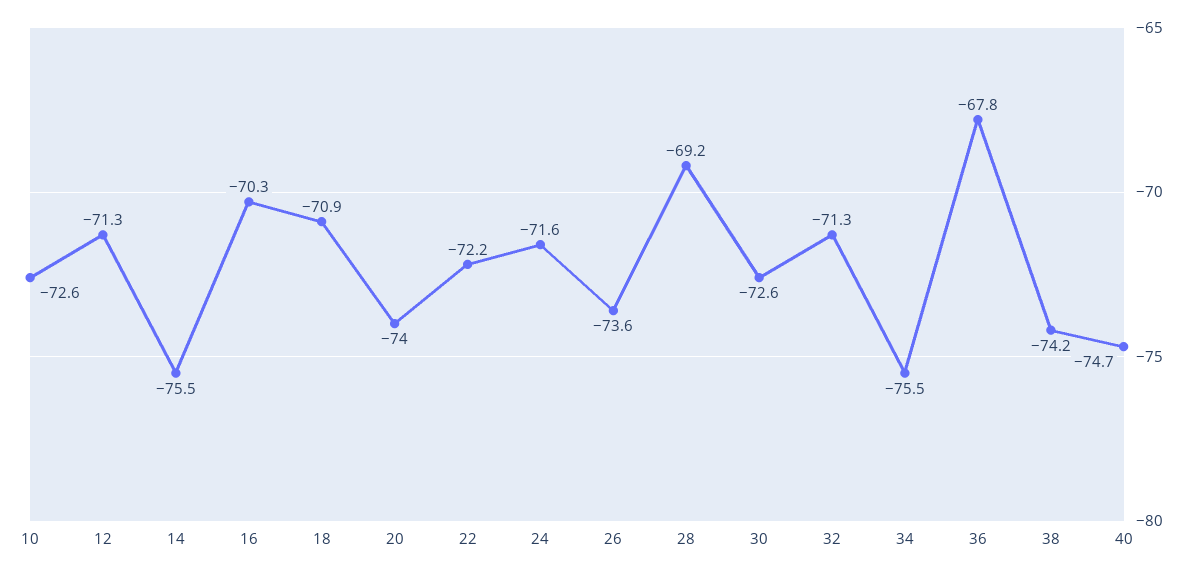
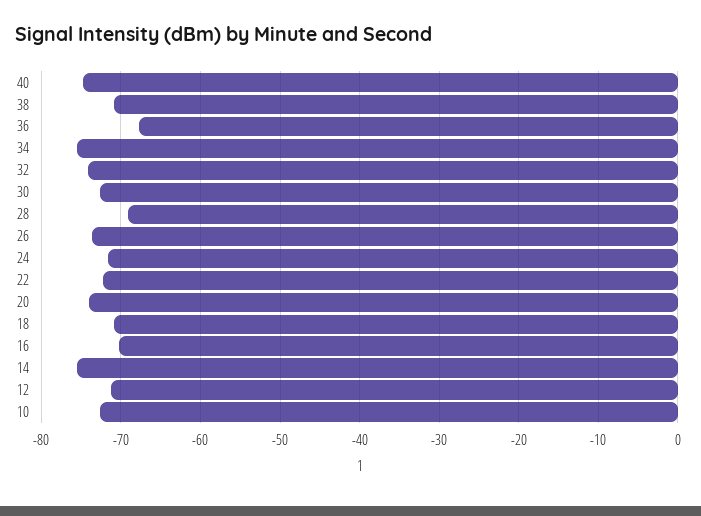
32: -71.3 -> -74
38: -74.2 -> -71

